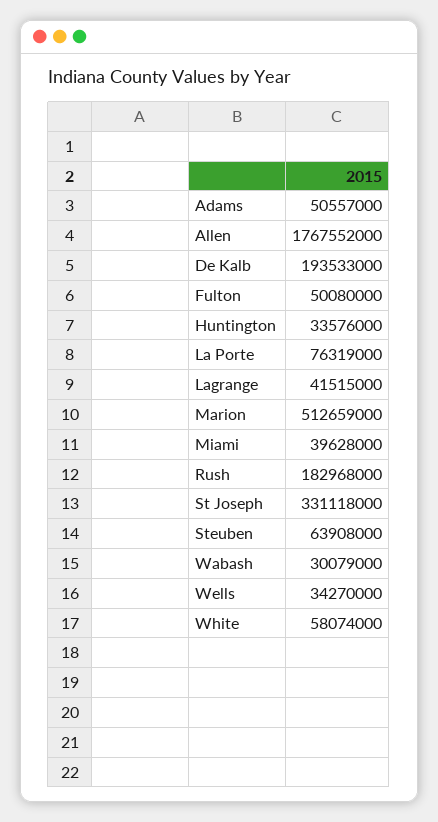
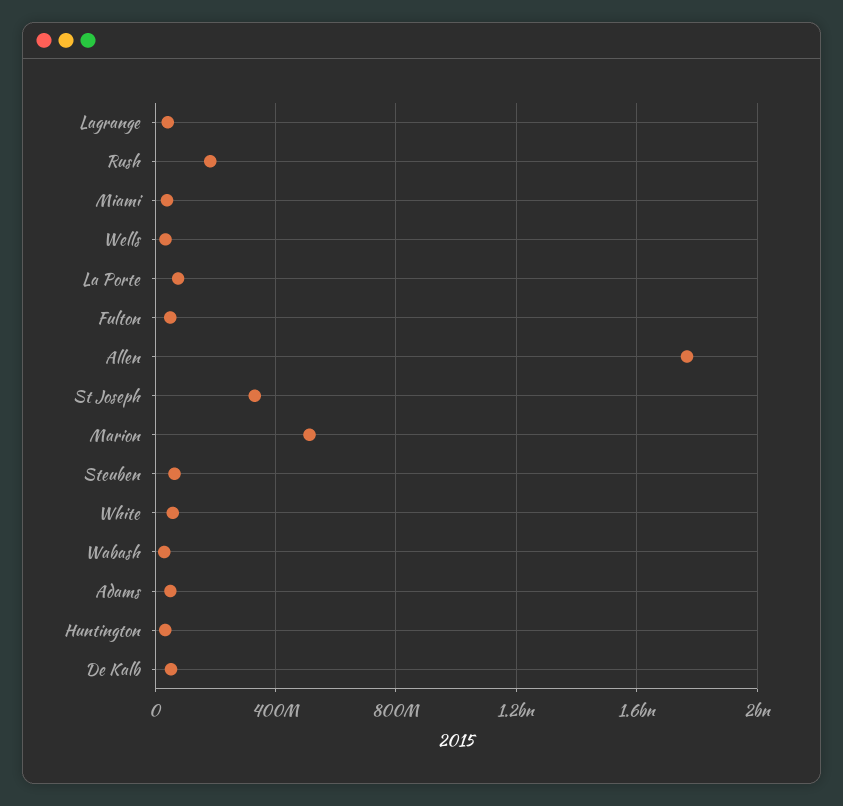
De Kalb: 193533000 -> 50000000

